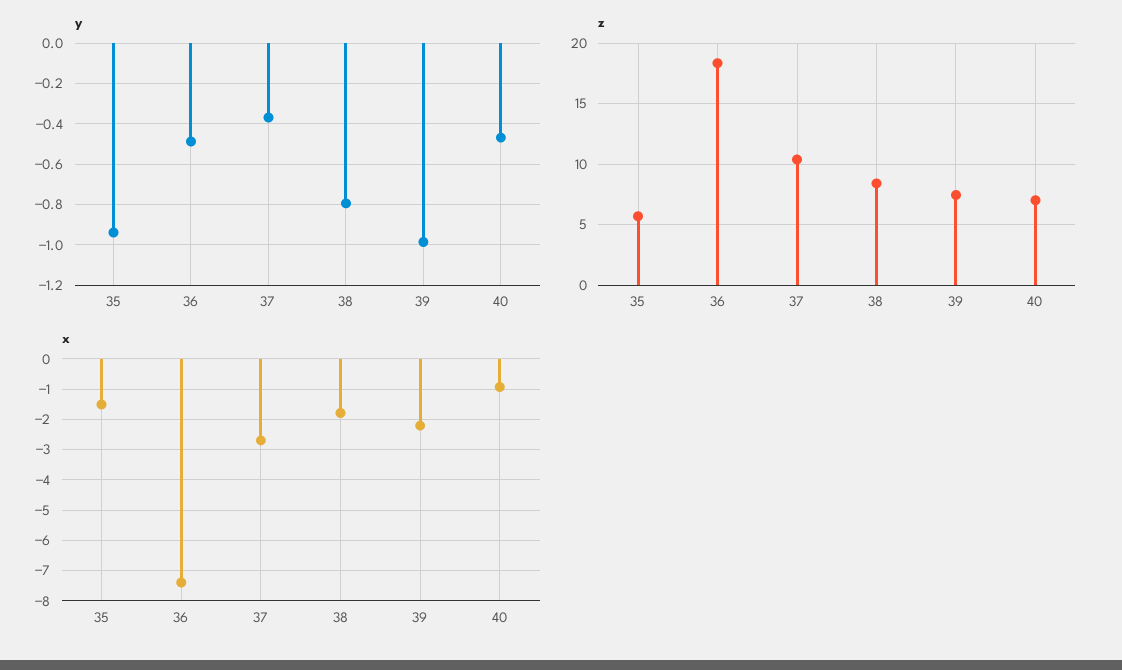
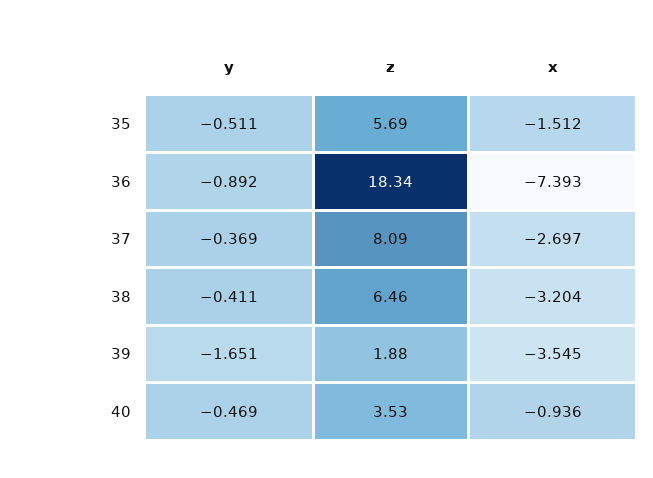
y, 35: -0.95 -> -0.511
y, 36: -0.5 -> -0.892
y, 38: -0.8 -> -0.411
y, 39: -1 -> -1.651
z, 37: 10.5 -> 8.09
z, 38: 8.5 -> 6.46
z, 39: 7.5 -> 1.88
z, 40: 7 -> 3.53
x, 38: -1.8 -> -3.204
x, 39: -2.2 -> -3.545

